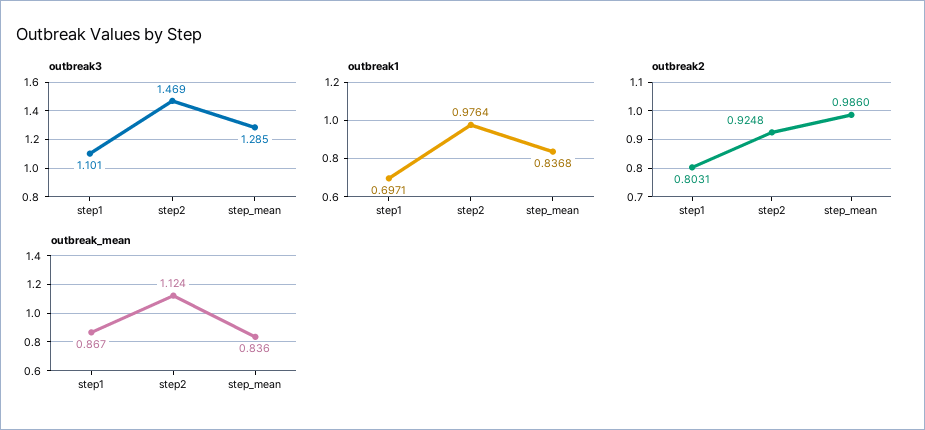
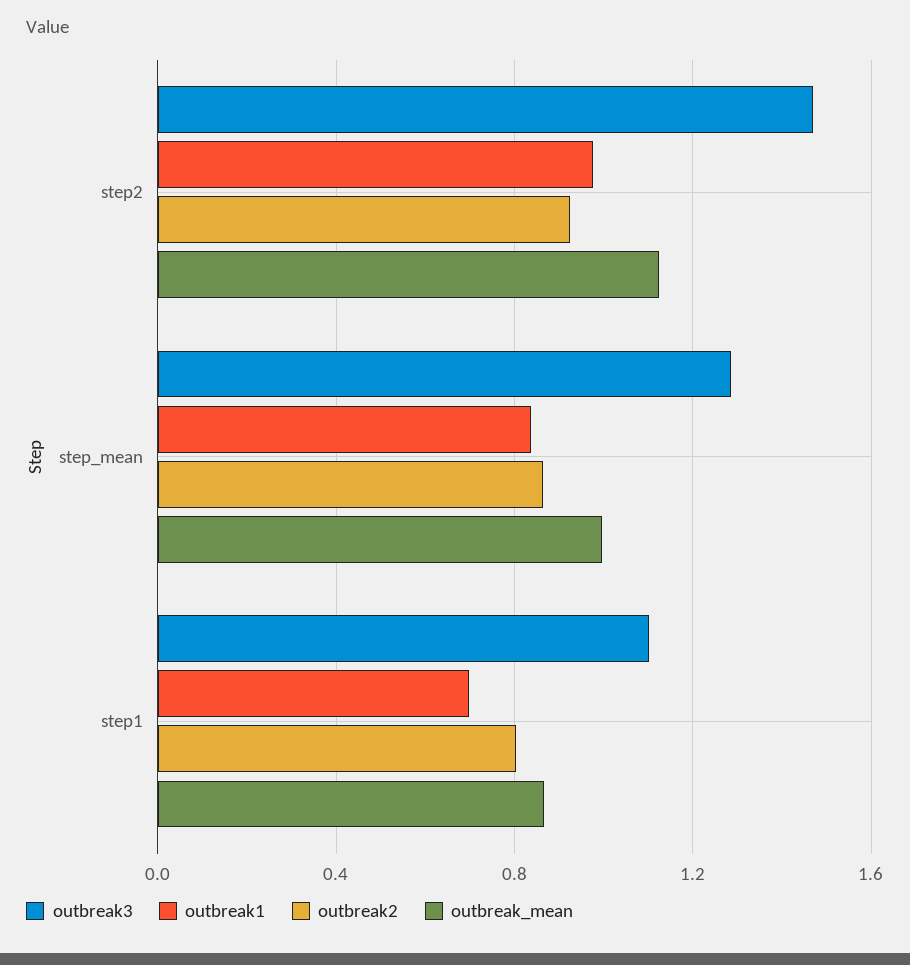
outbreak2, step_mean: 0.986 -> 0.85
outbreak_mean, step_mean: 0.836 -> 1

